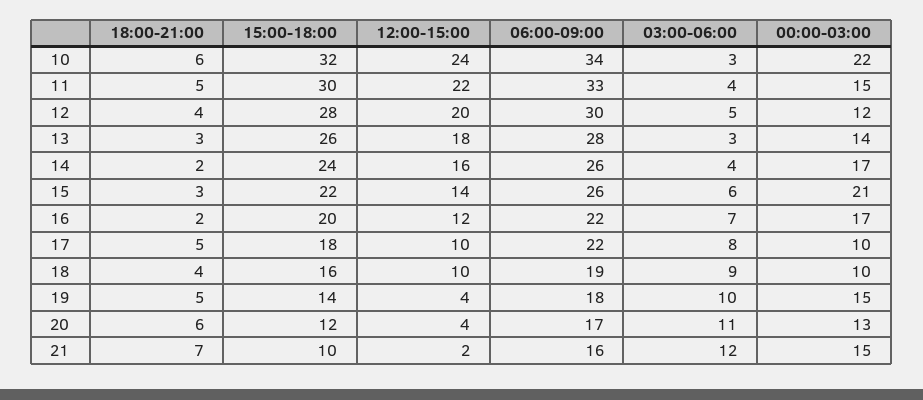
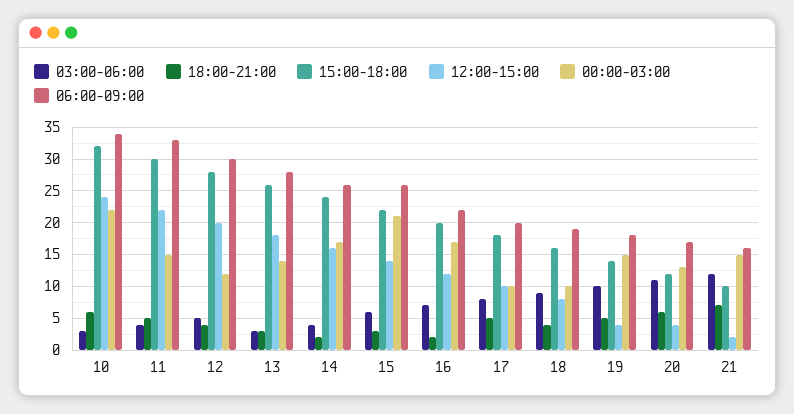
06:00-09:00, 17: 22 -> 20
12:00-15:00, 18: 10 -> 8

